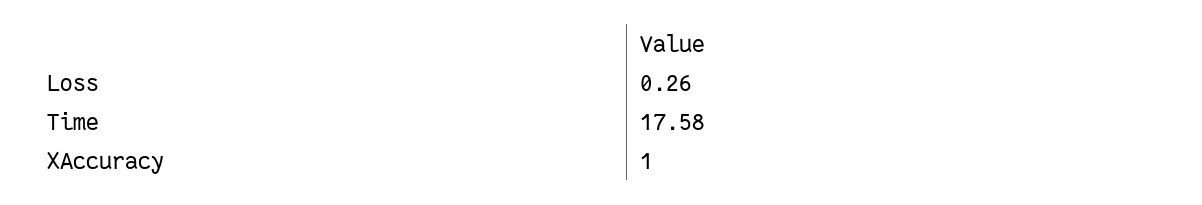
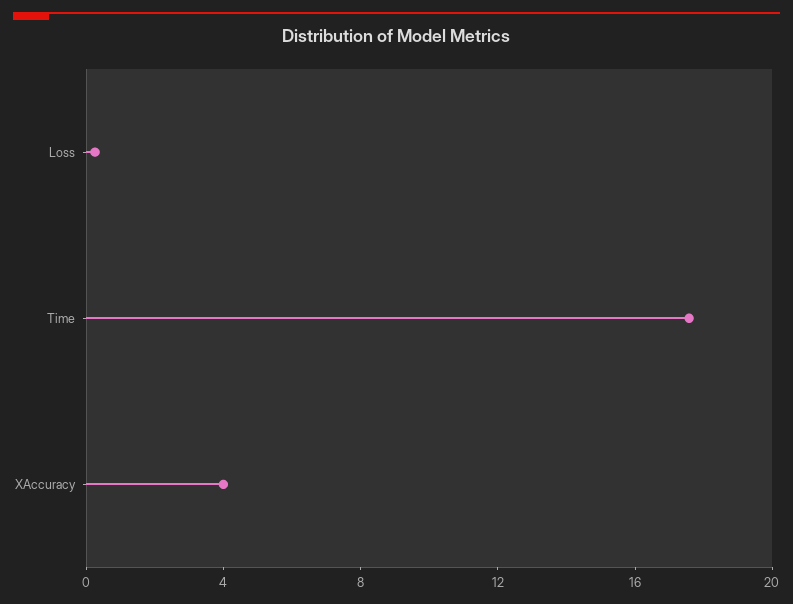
XAccuracy: 1 -> 4

